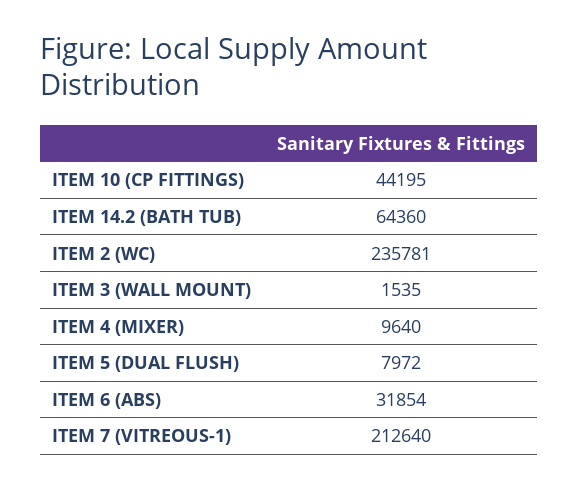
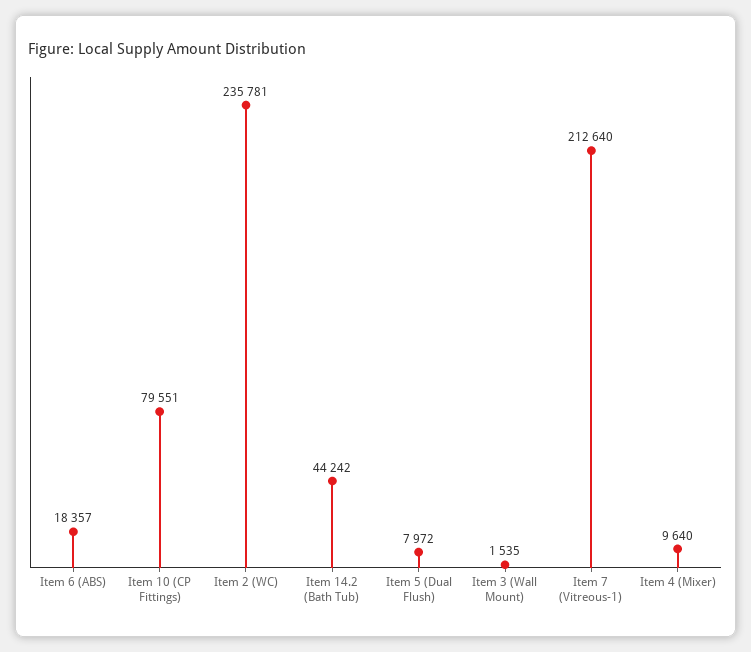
ITEM 10 (CP FITTINGS): 44195 -> 79551
ITEM 14.2 (BATH TUB): 64360 -> 44242
ITEM 6 (ABS): 31854 -> 18357

